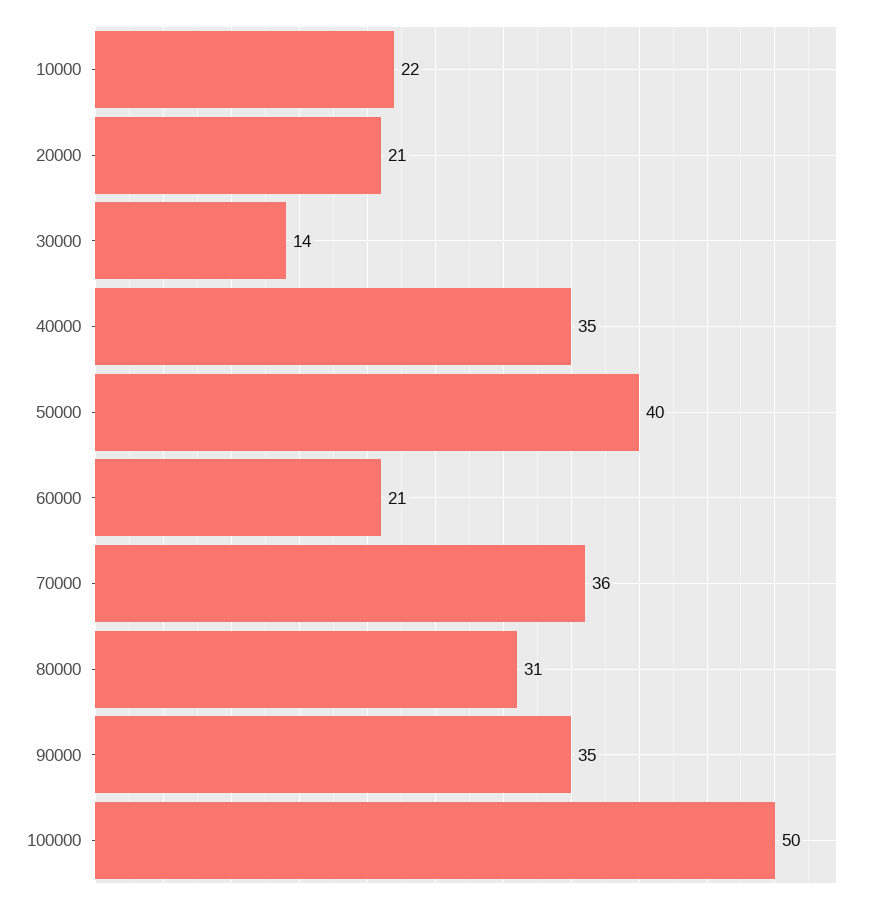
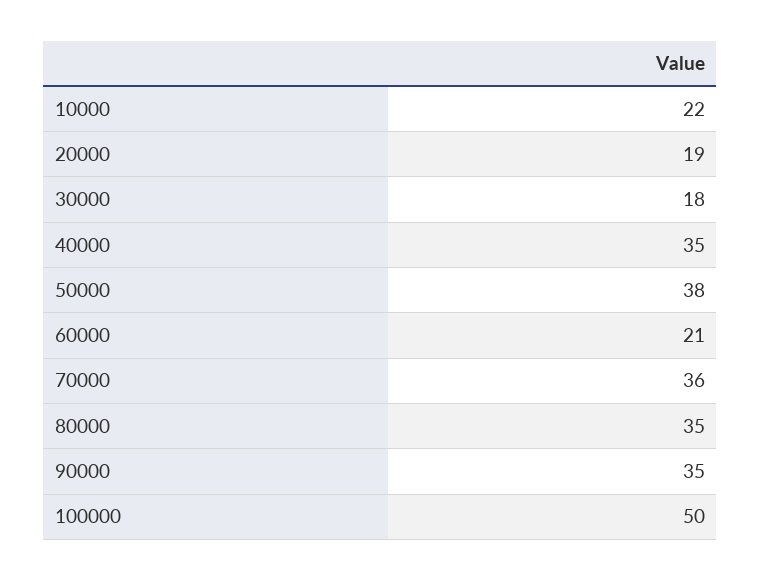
20000: 21 -> 19
30000: 14 -> 18
50000: 40 -> 38
80000: 31 -> 35

